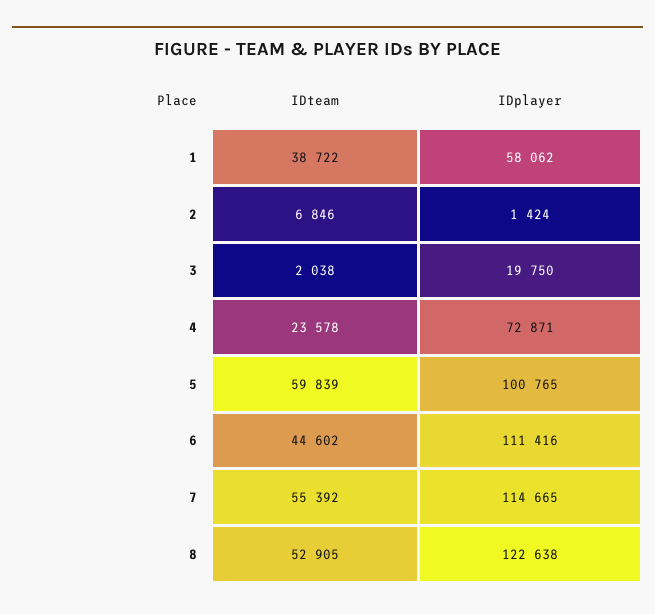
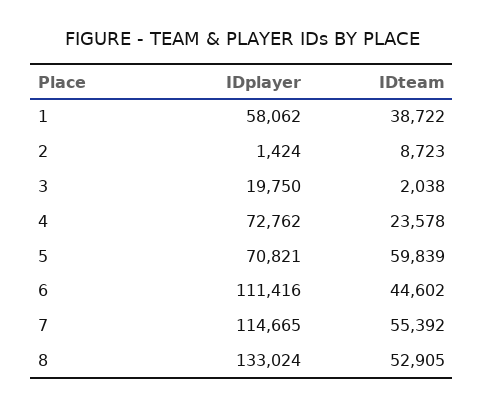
IDteam, 2: 6846 -> 8723
IDplayer, 4: 72871 -> 72762
IDplayer, 5: 100765 -> 70821
IDplayer, 8: 122638 -> 133024

